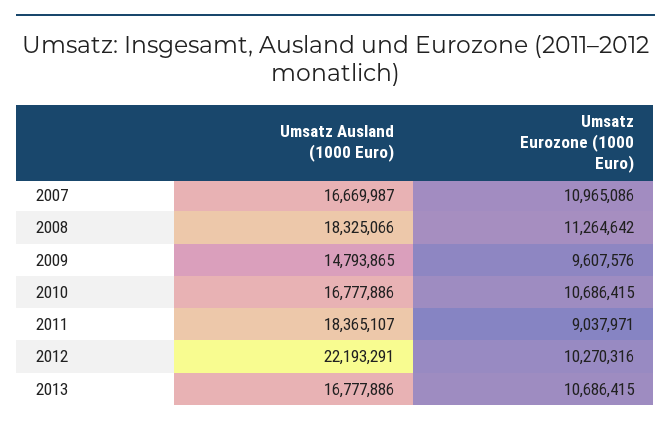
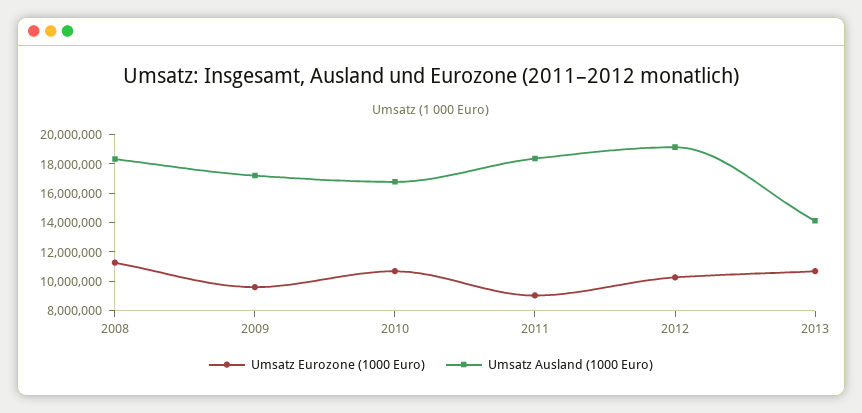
Umsatz Ausland (1000 Euro), 2007: 16669987 -> none
Umsatz Eurozone (1000 Euro), 2007: 10965086 -> none
Umsatz Ausland (1000 Euro), 2009: 14793865 -> 17000000
Umsatz Ausland (1000 Euro), 2012: 22193291 -> 19000000
Umsatz Ausland (1000 Euro), 2013: 16777886 -> 14000000

